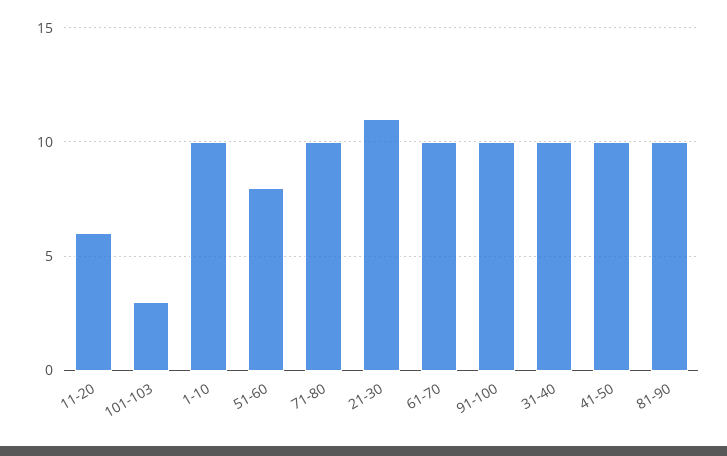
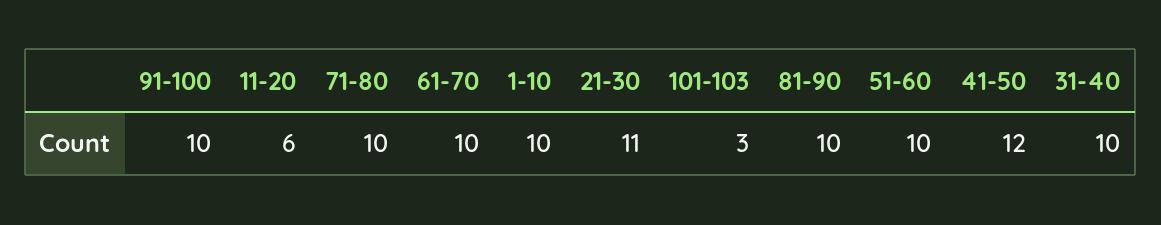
51-60: 8 -> 10
41-50: 10 -> 12

